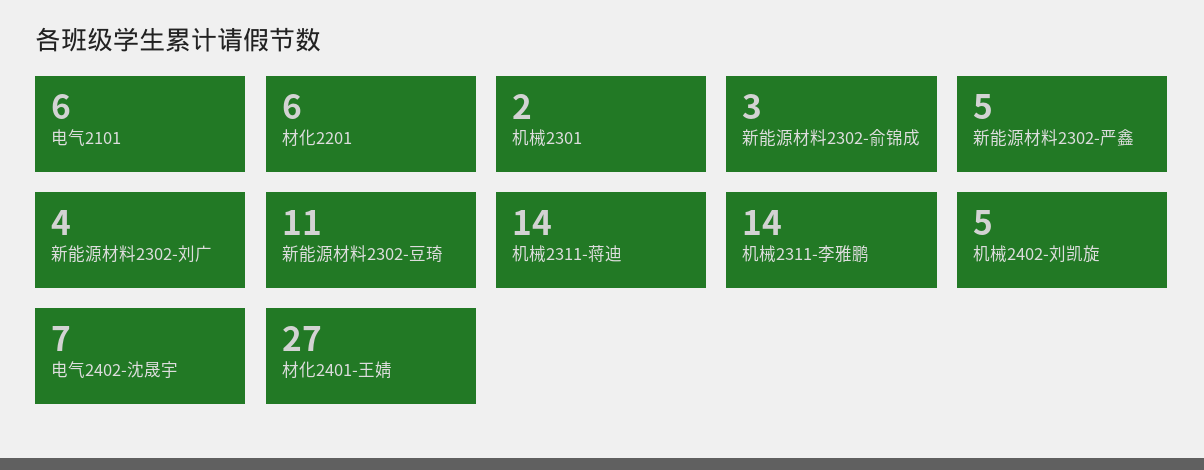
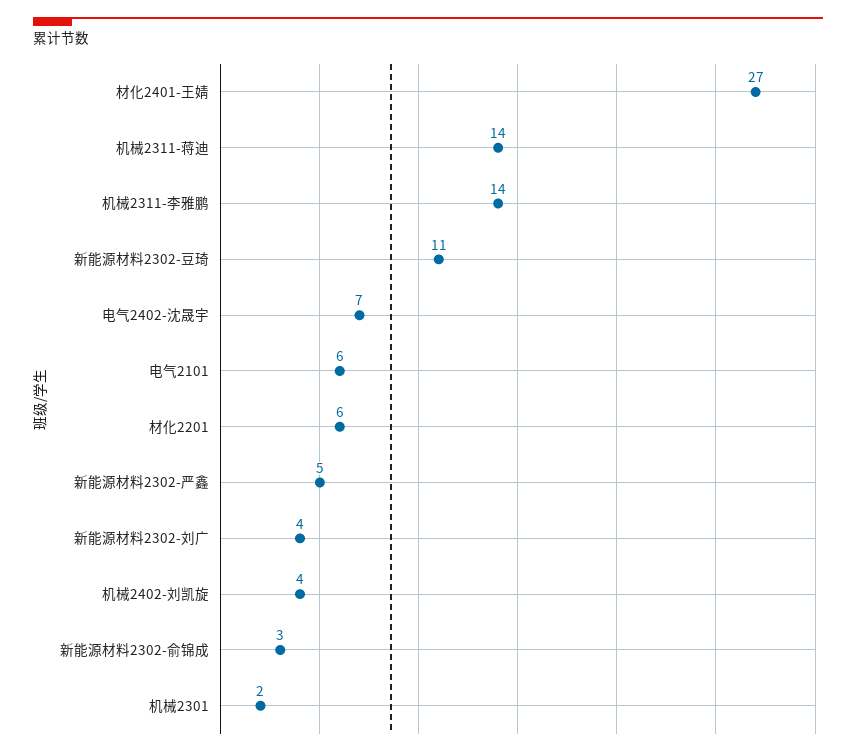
机械2402-刘凯旋: 5 -> 4

